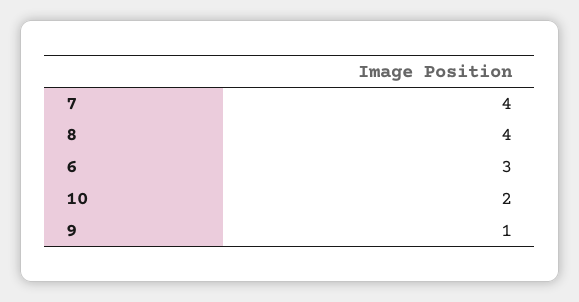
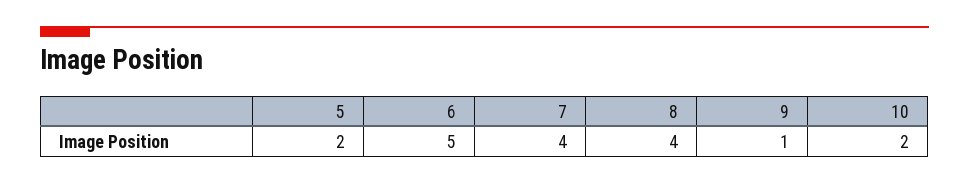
6: 3 -> 5
5: none -> 2

